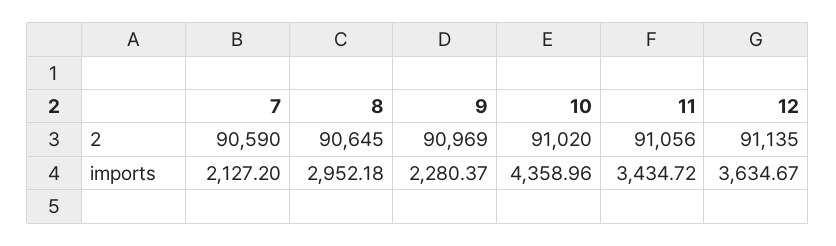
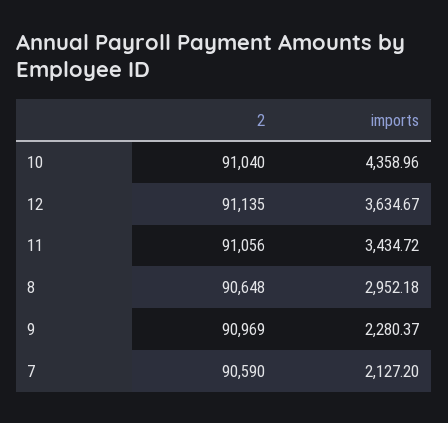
8, 2: 90645 -> 90648
10, 2: 91020 -> 91040

